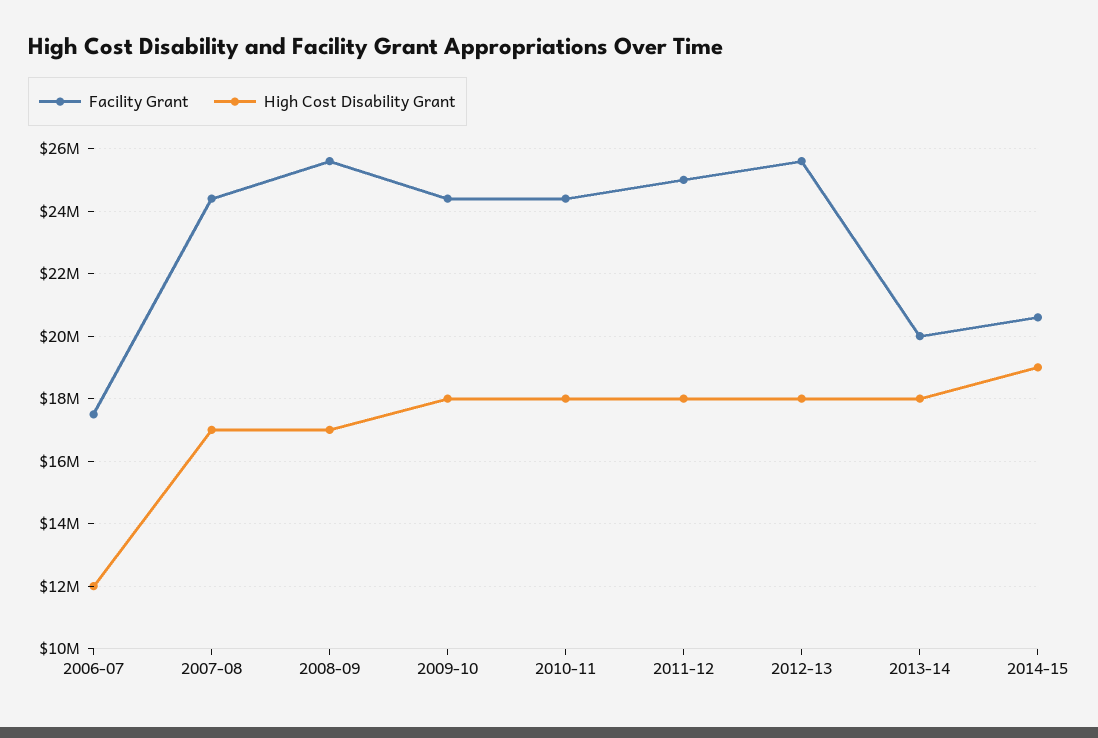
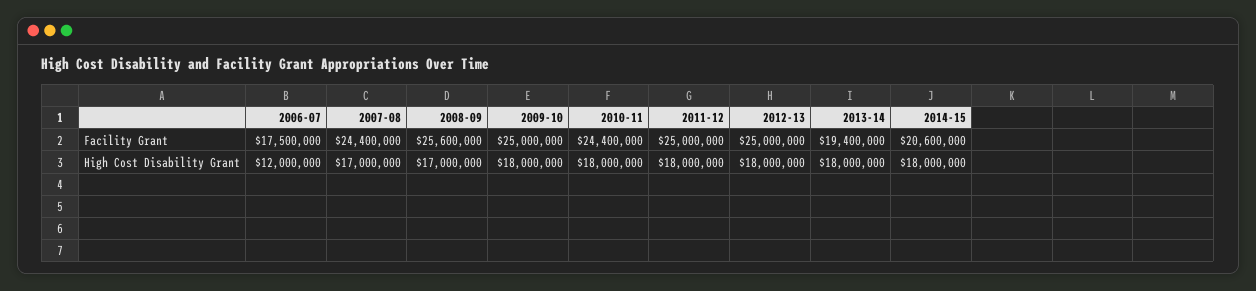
Facility Grant, 2009-10: 24400000 -> 25000000
Facility Grant, 2012-13: 25600000 -> 25000000
Facility Grant, 2013-14: 20000000 -> 19400000
High Cost Disability Grant, 2014-15: 19000000 -> 18000000

